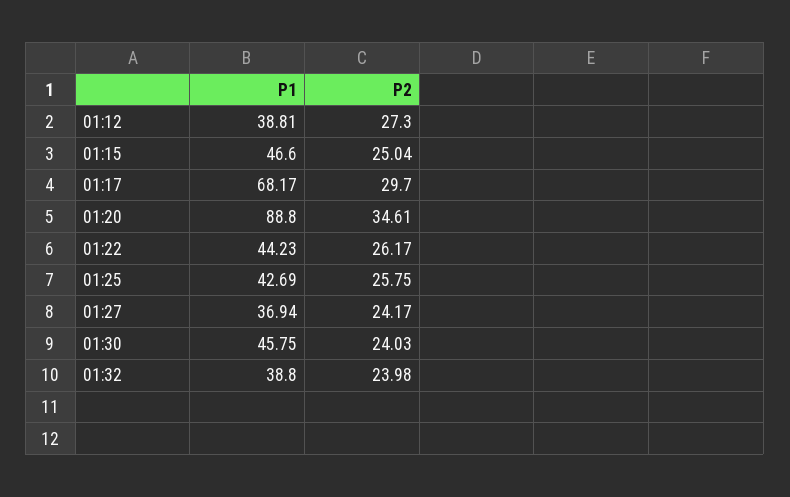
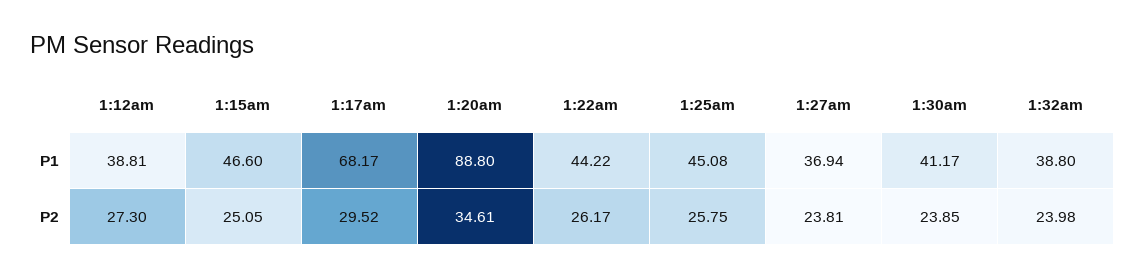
P2, 01:15: 25.04 -> 25.05
P2, 01:17: 29.7 -> 29.52
P1, 01:22: 44.23 -> 44.22
P1, 01:25: 42.69 -> 45.08
P2, 01:27: 24.17 -> 23.81
P1, 01:30: 45.75 -> 41.17
P2, 01:30: 24.03 -> 23.85

